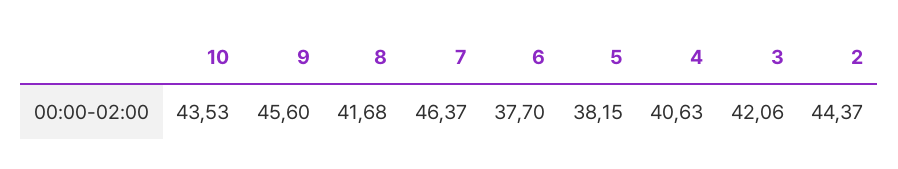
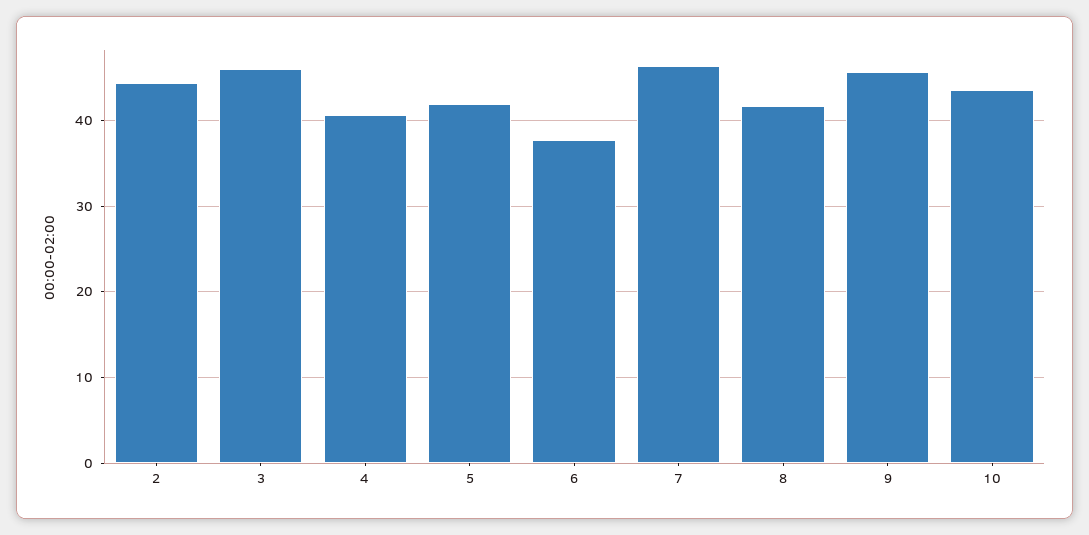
5: 38.15 -> 42
3: 42.06 -> 46

